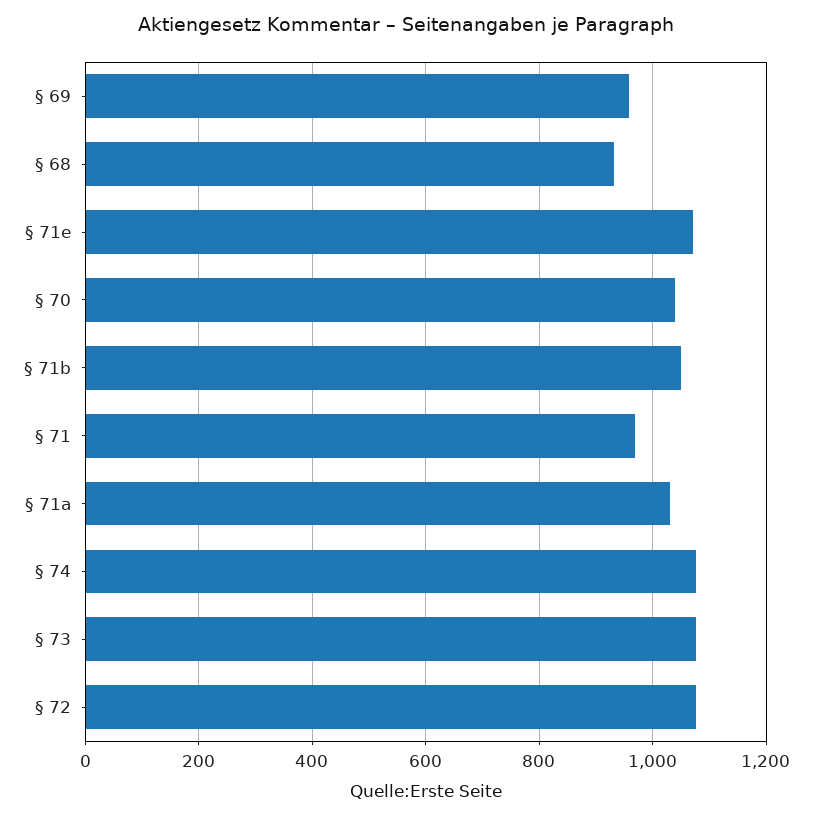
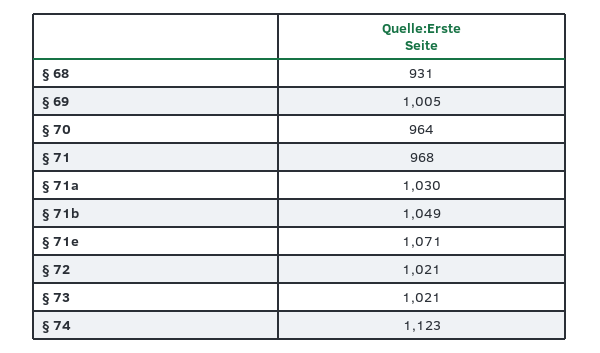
§ 69: 960 -> 1005
§ 70: 1040 -> 964
§ 74: 1080 -> 1123
§ 73: 1080 -> 1021
§ 72: 1080 -> 1021

